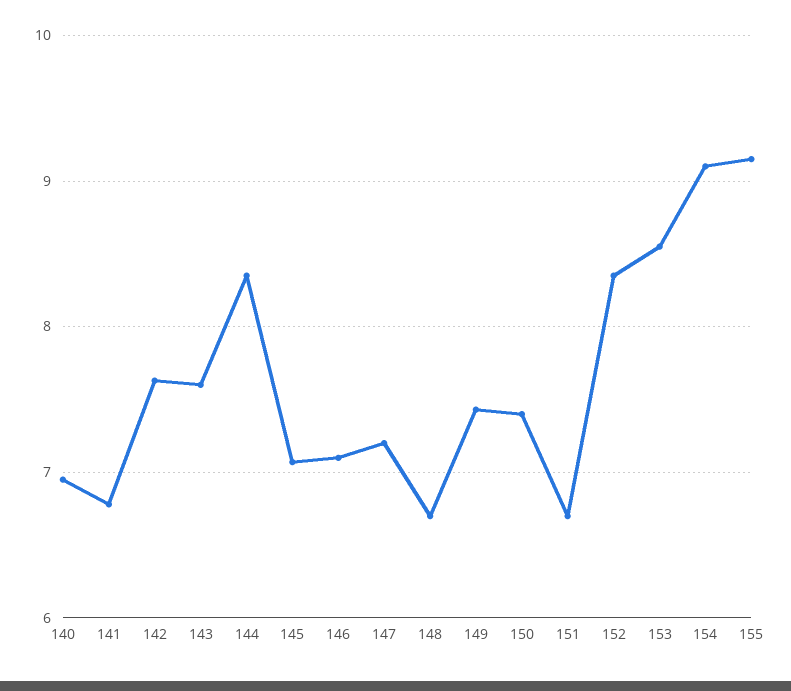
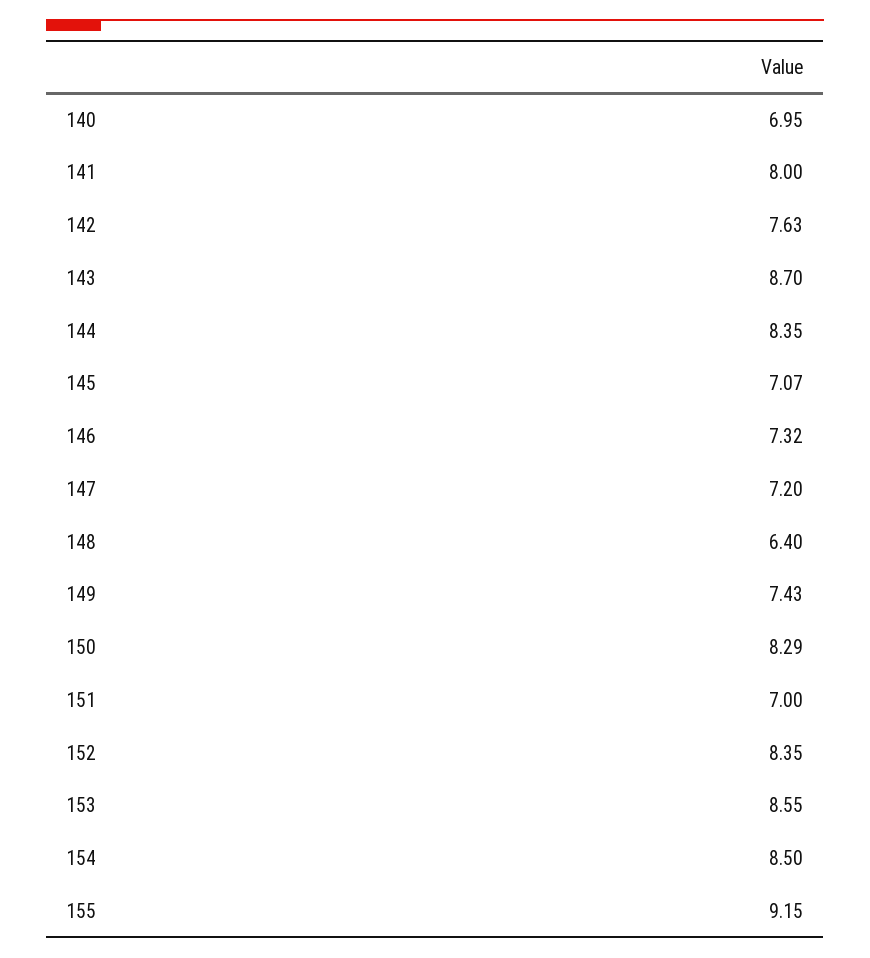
141: 6.8 -> 8
143: 7.6 -> 8.7
146: 7.1 -> 7.32
148: 6.7 -> 6.4
150: 7.4 -> 8.29
151: 6.7 -> 7
154: 9.1 -> 8.5

